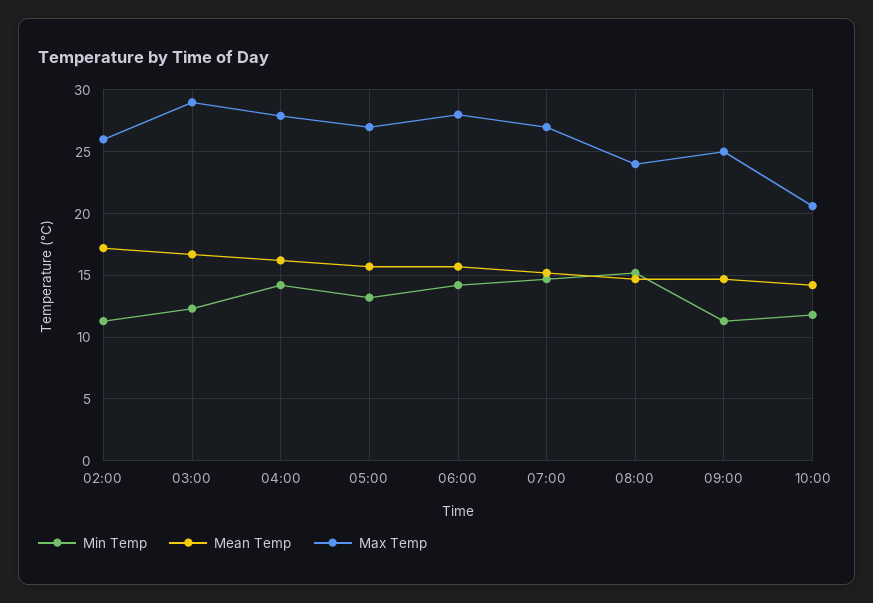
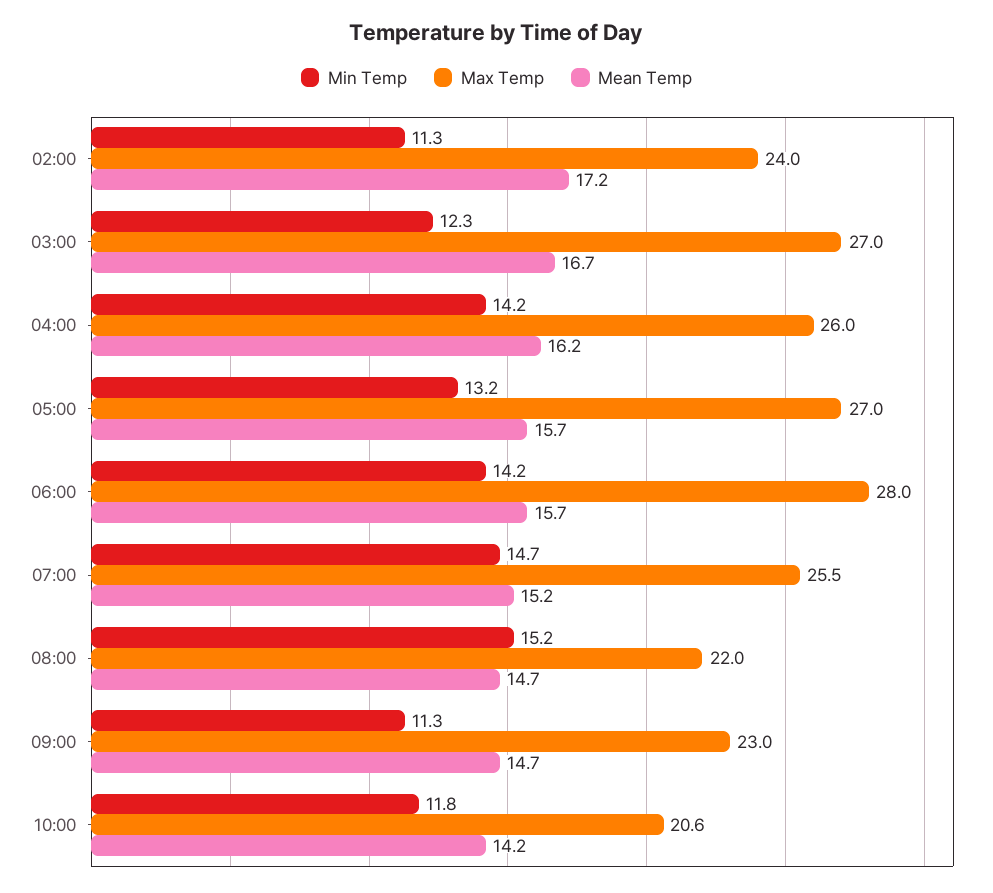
Max Temp, 02:00: 26 -> 24
Max Temp, 03:00: 29 -> 27
Max Temp, 04:00: 28 -> 26
Max Temp, 07:00: 27 -> 25.5
Max Temp, 08:00: 24 -> 22
Max Temp, 09:00: 25 -> 23

